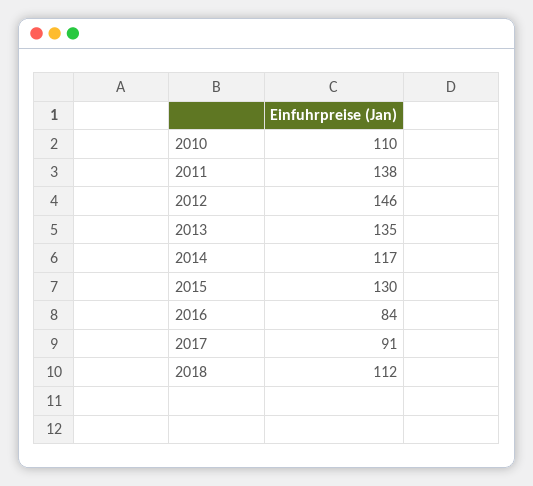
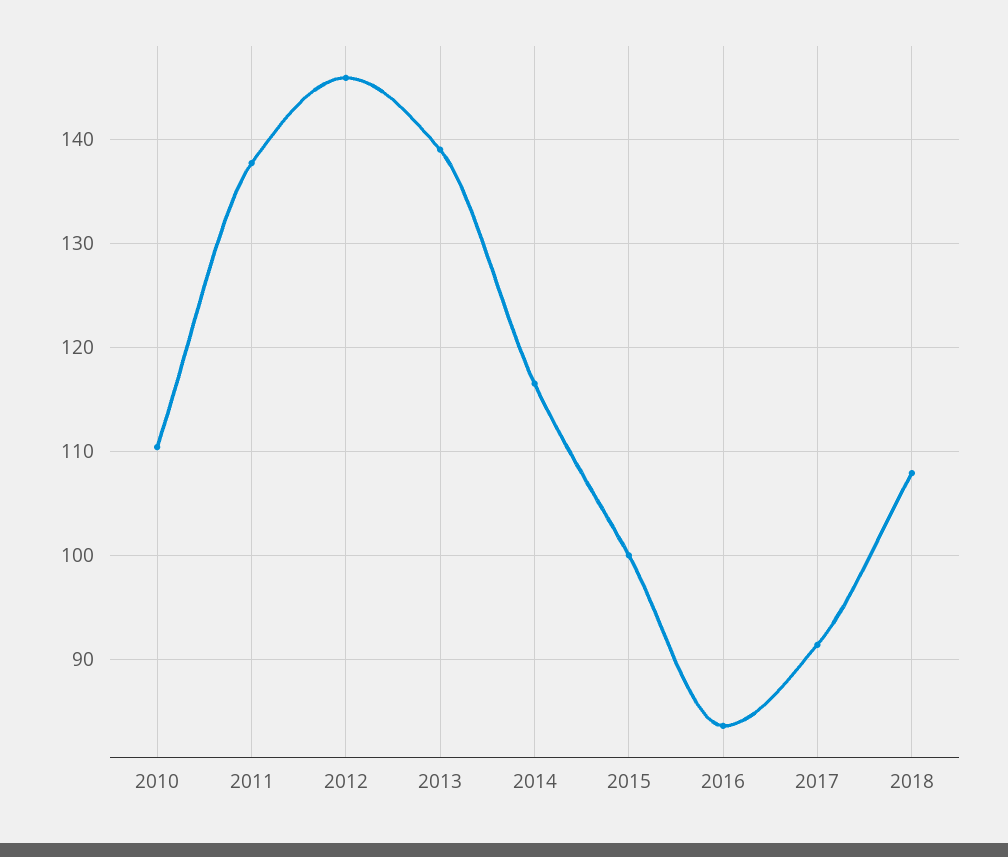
2013: 135 -> 139
2015: 130 -> 100
2018: 112 -> 108

